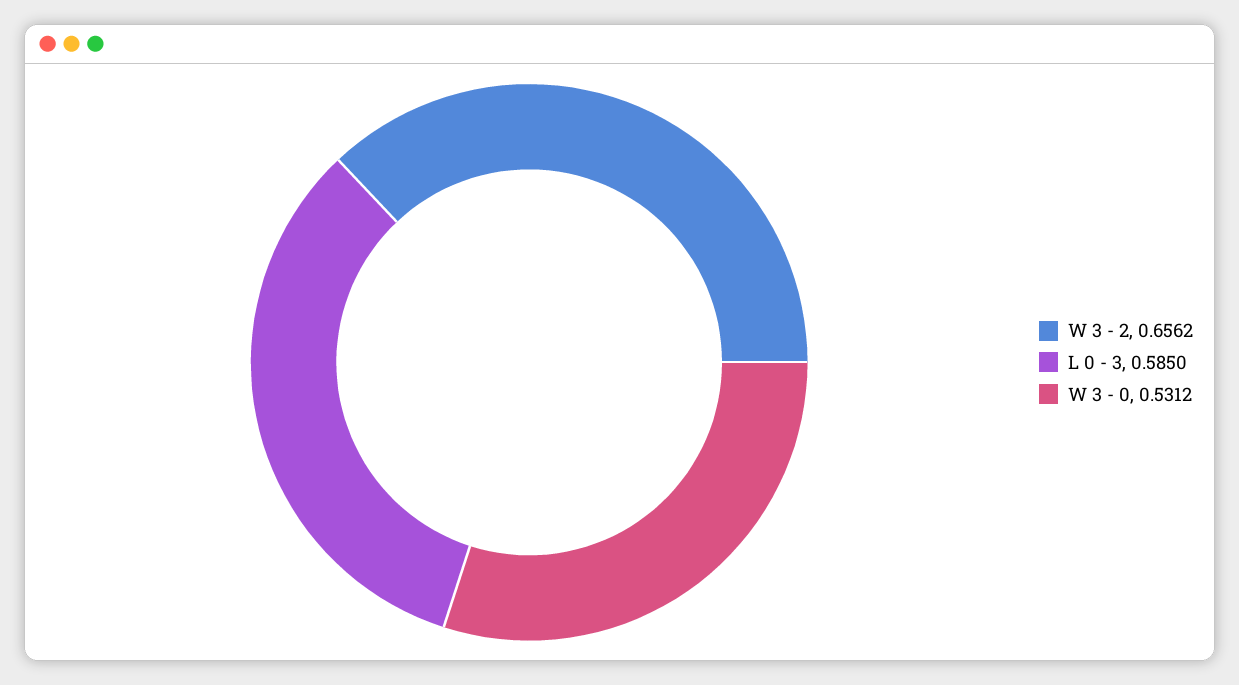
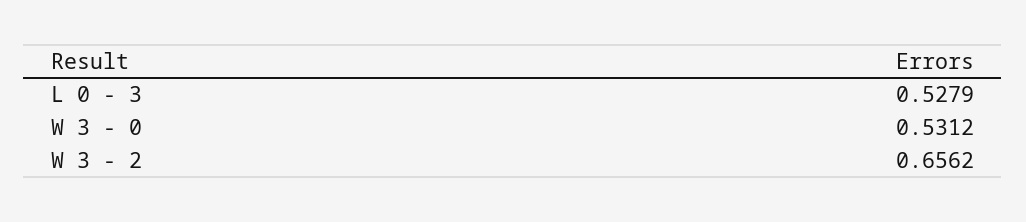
L 0 - 3: 0.585 -> 0.5279

